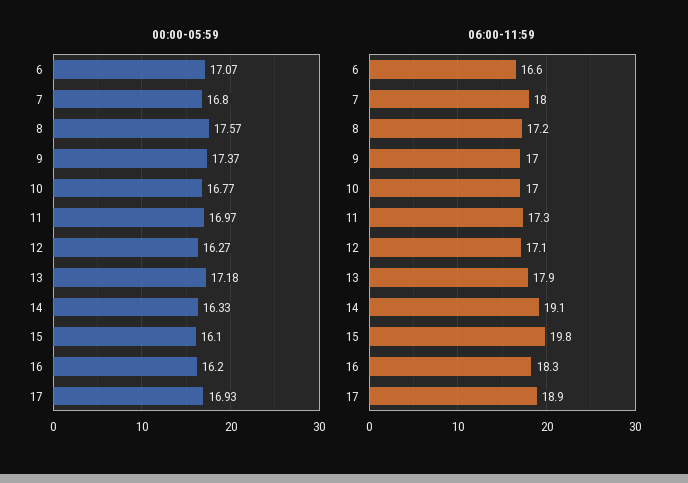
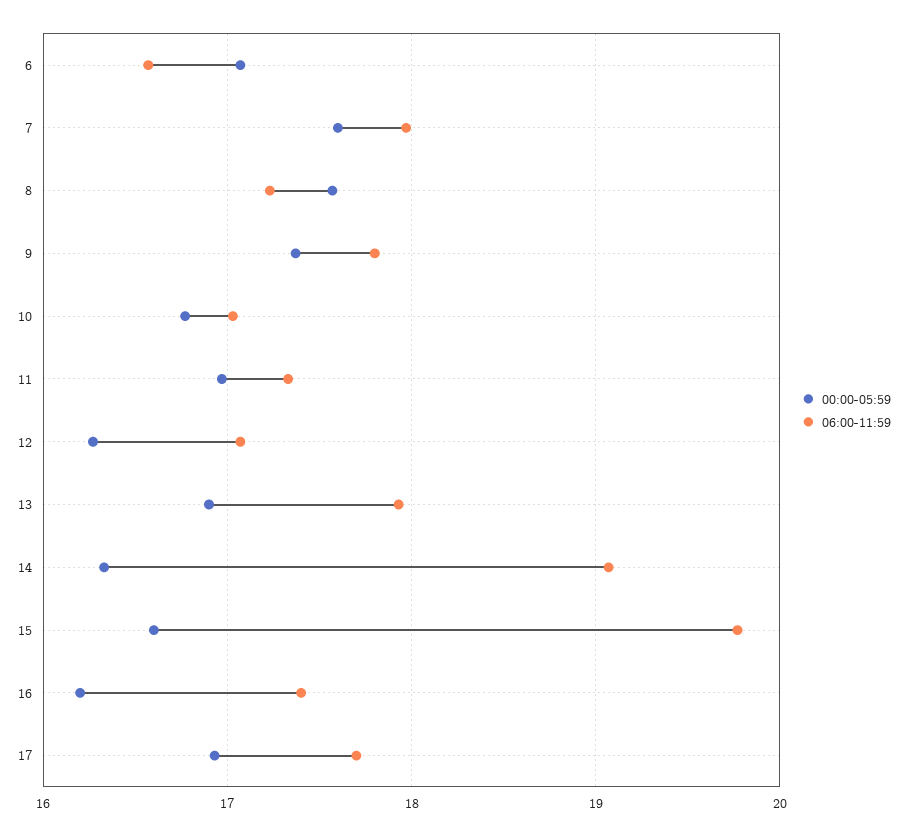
00:00-05:59, 7: 16.8 -> 17.6
00:00-05:59, 13: 17.18 -> 16.9
00:00-05:59, 15: 16.1 -> 16.6
06:00-11:59, 9: 17 -> 17.8
06:00-11:59, 16: 18.3 -> 17.4
06:00-11:59, 17: 18.9 -> 17.7

